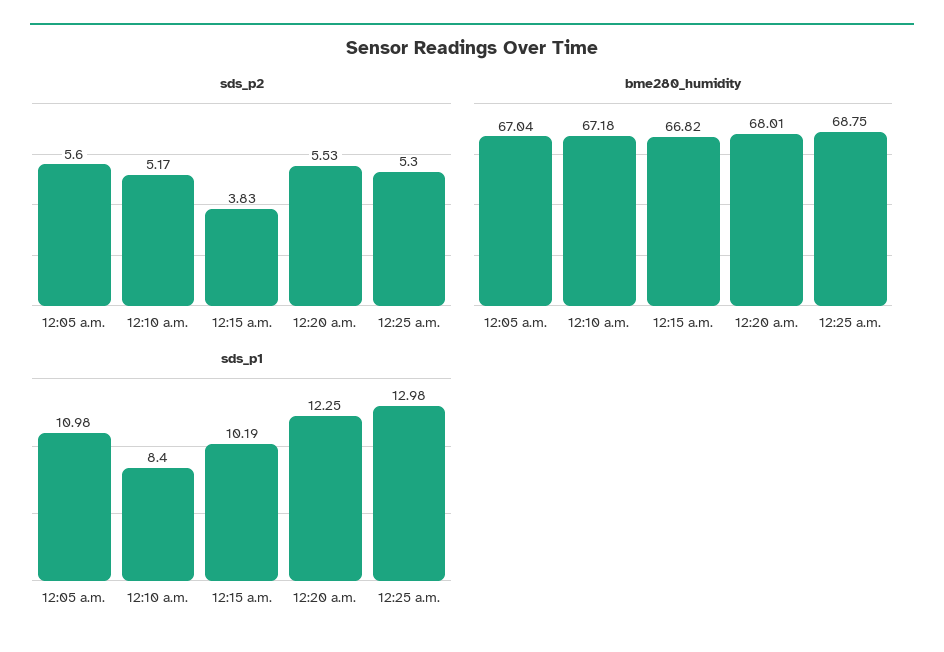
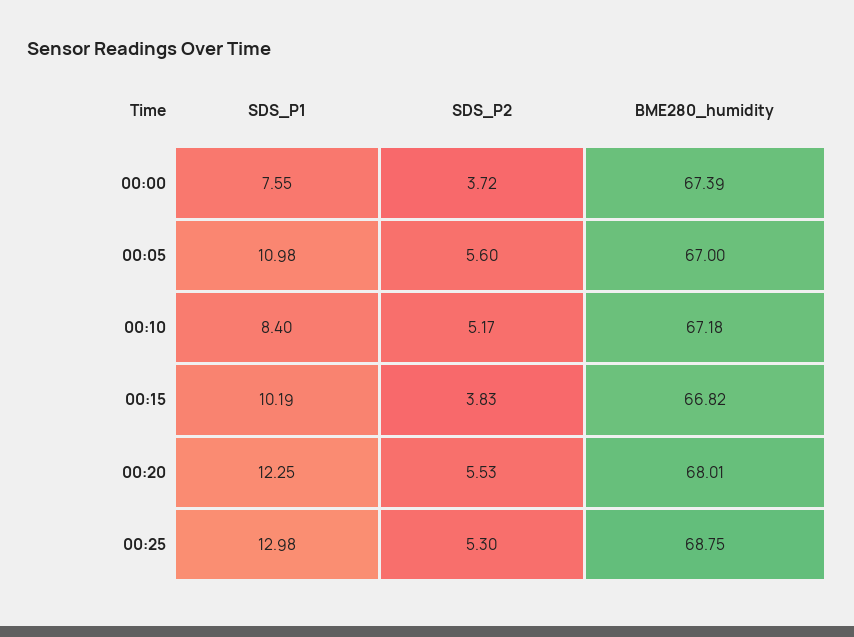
bme280_humidity, 12:05 a.m.: 67.04 -> 67
sds_p1, 00:00: none -> 7.55
sds_p2, 00:00: none -> 3.72
bme280_humidity, 00:00: none -> 67.39

